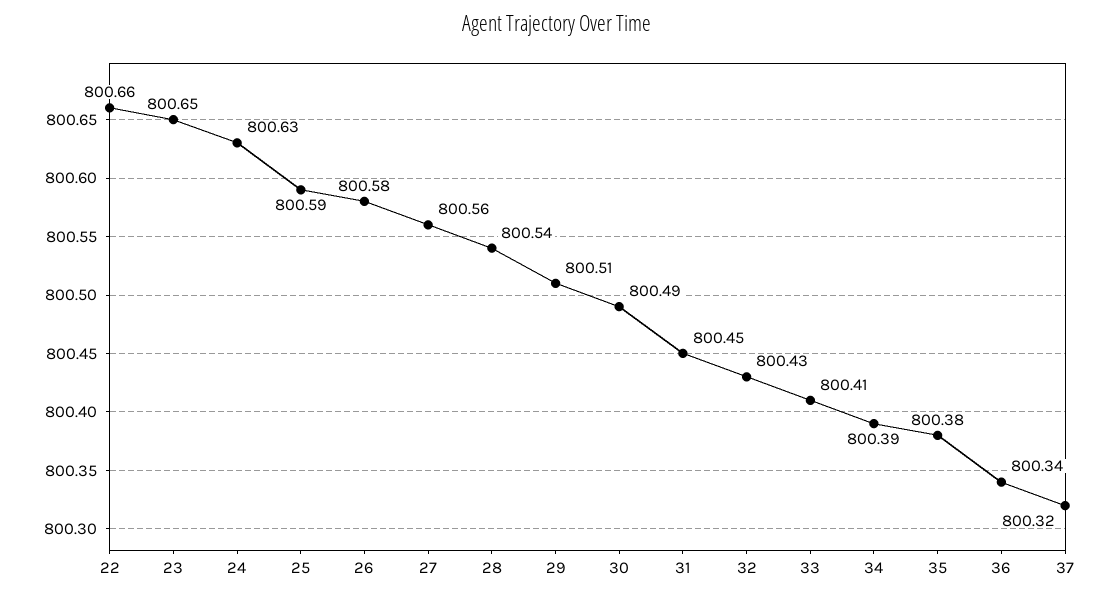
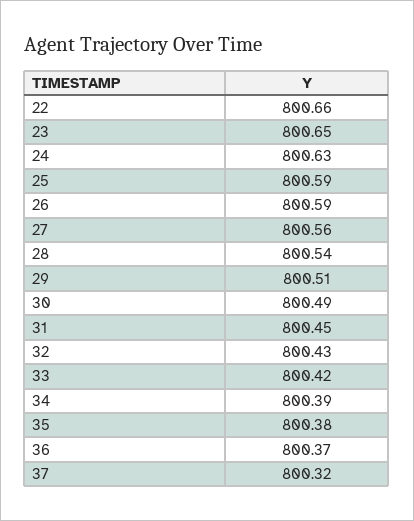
26: 800.58 -> 800.59
33: 800.41 -> 800.42
36: 800.34 -> 800.37

